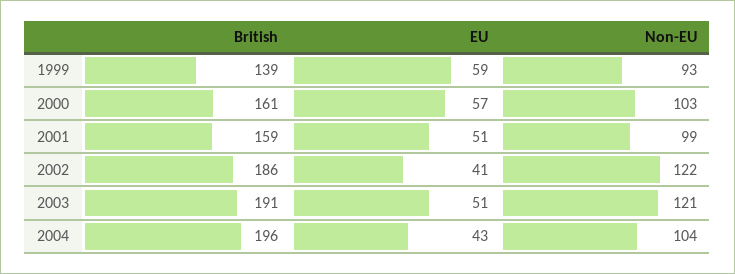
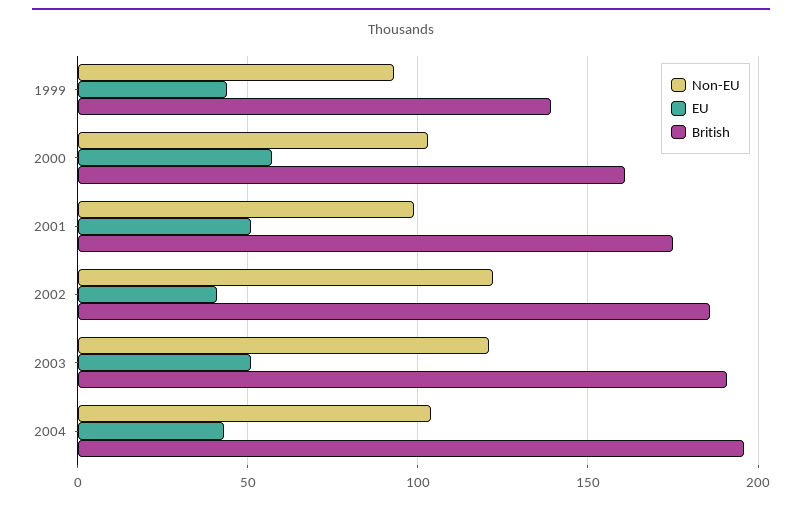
EU, 1999: 59 -> 45
British, 2001: 159 -> 175

